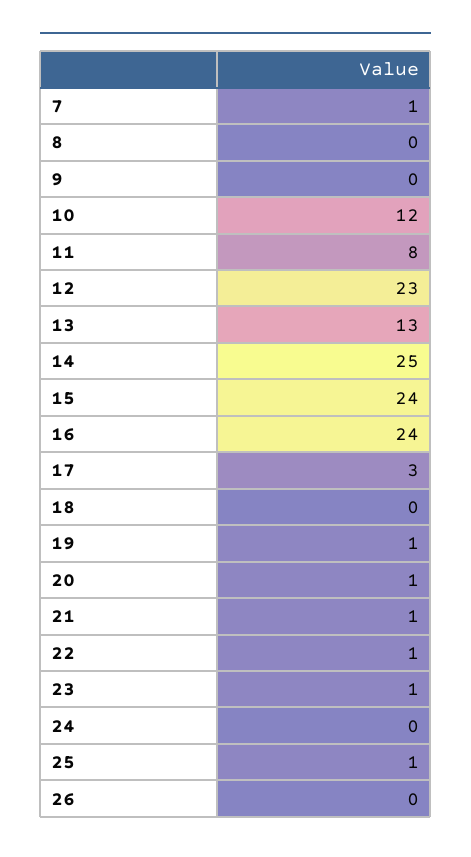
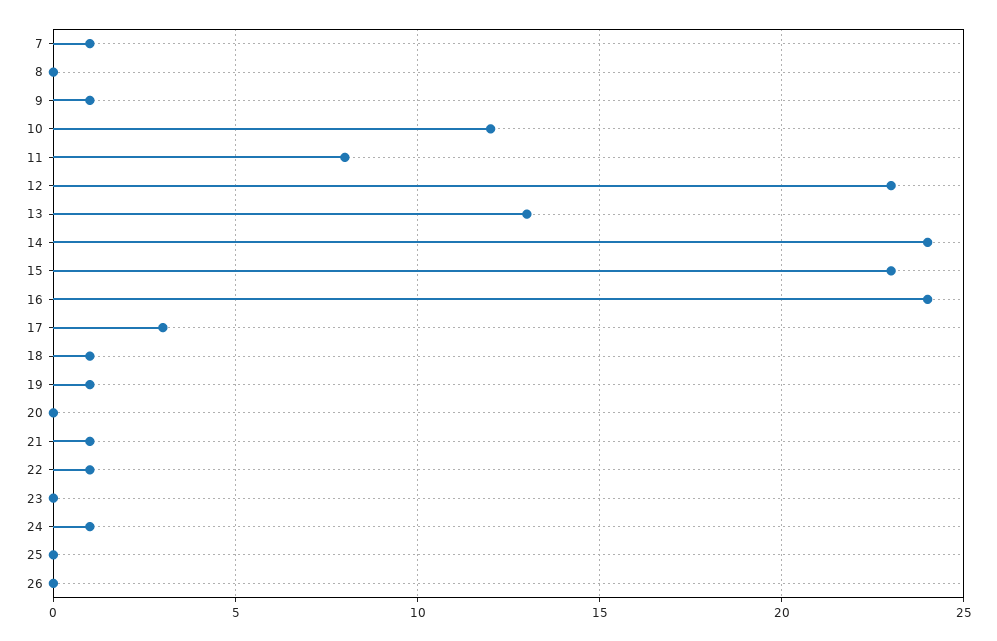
9: 0 -> 1
14: 25 -> 24
15: 24 -> 23
18: 0 -> 1
20: 1 -> 0
23: 1 -> 0
24: 0 -> 1
25: 1 -> 0

